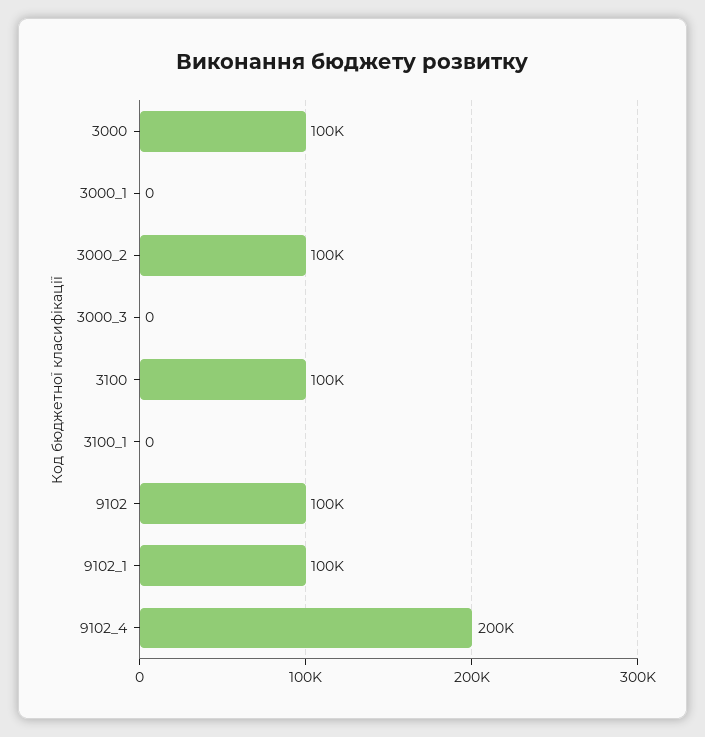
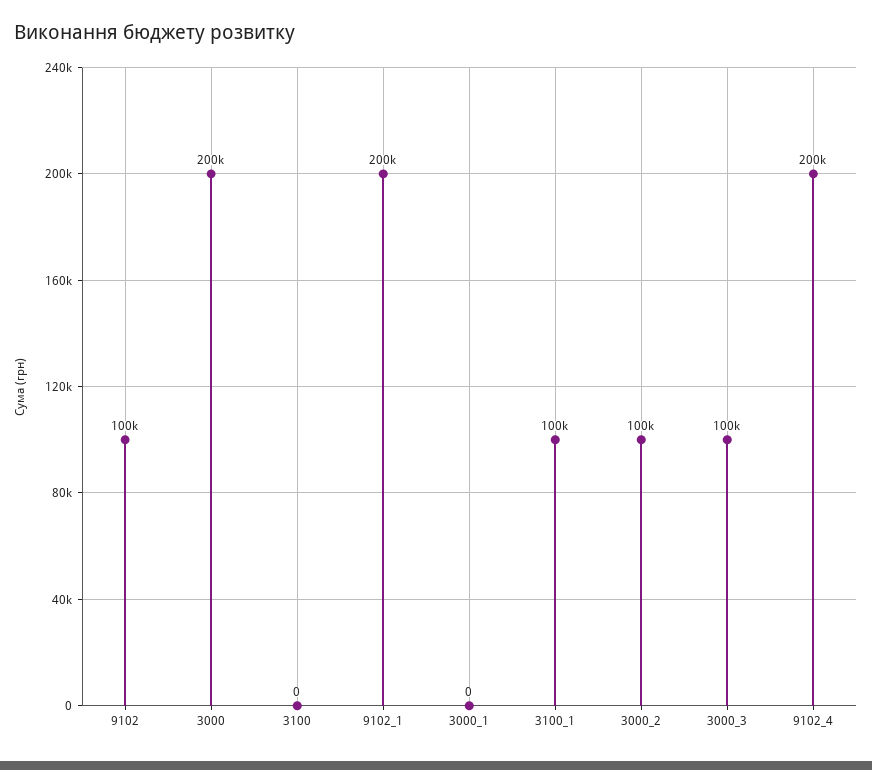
3000: 100000 -> 200000
3000_3: 0 -> 100000
3100: 100000 -> 0
3100_1: 0 -> 100000
9102_1: 100000 -> 200000

